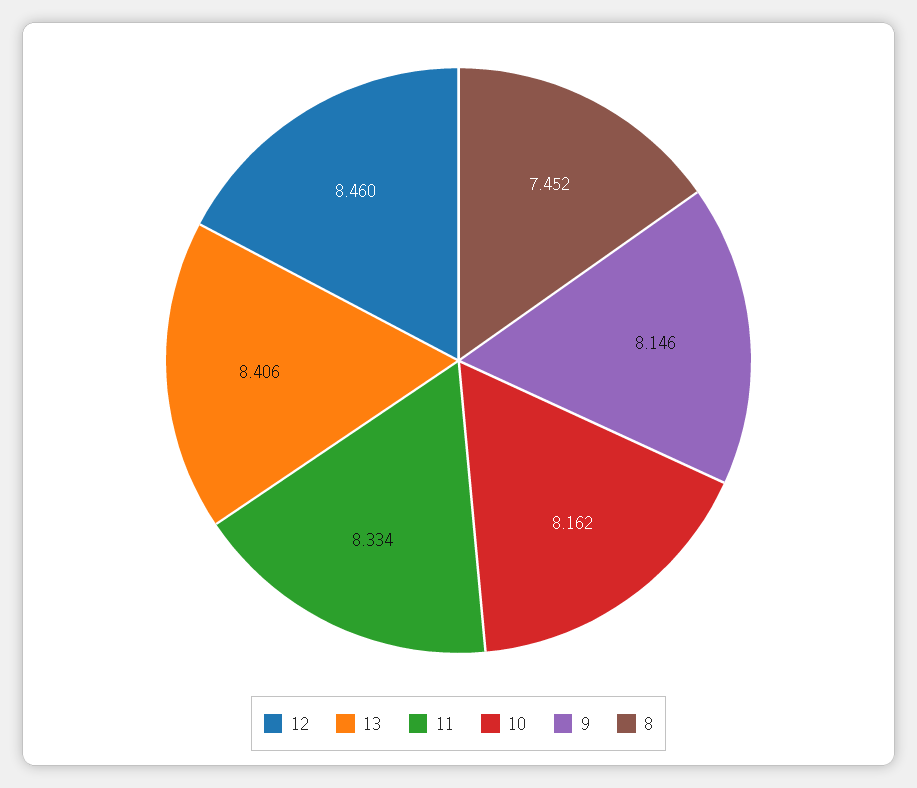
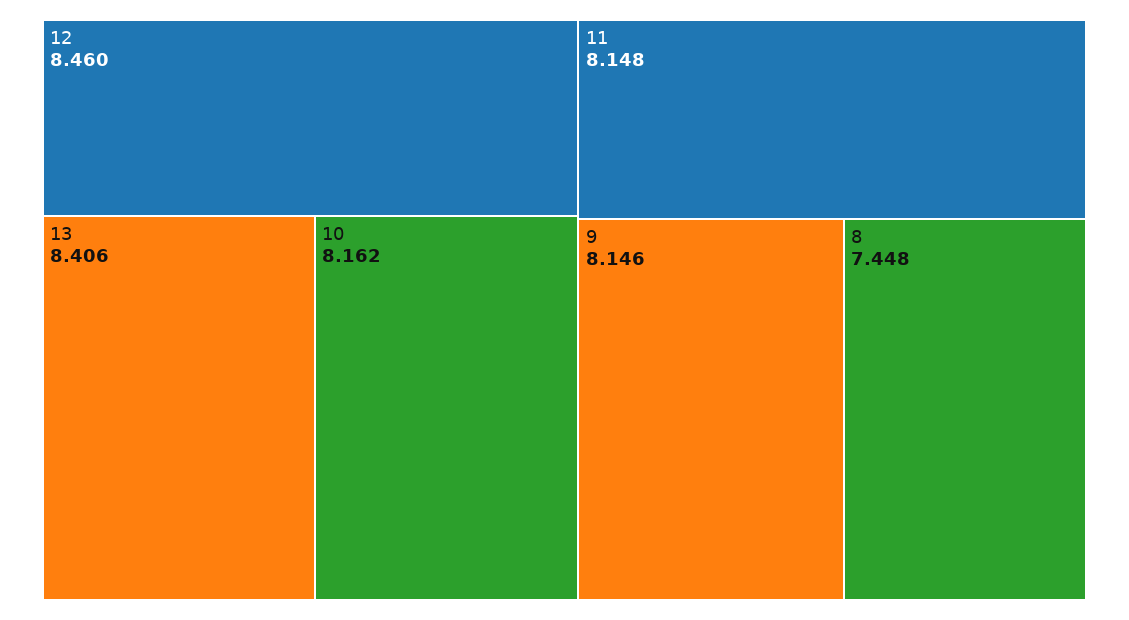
11: 8.334 -> 8.148
8: 7.452 -> 7.448

